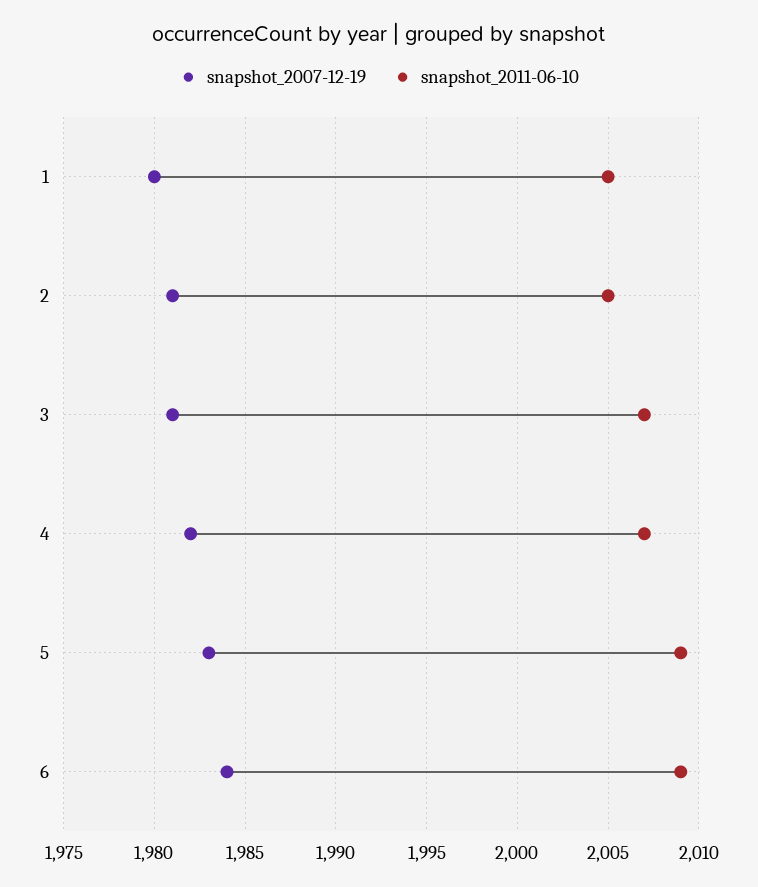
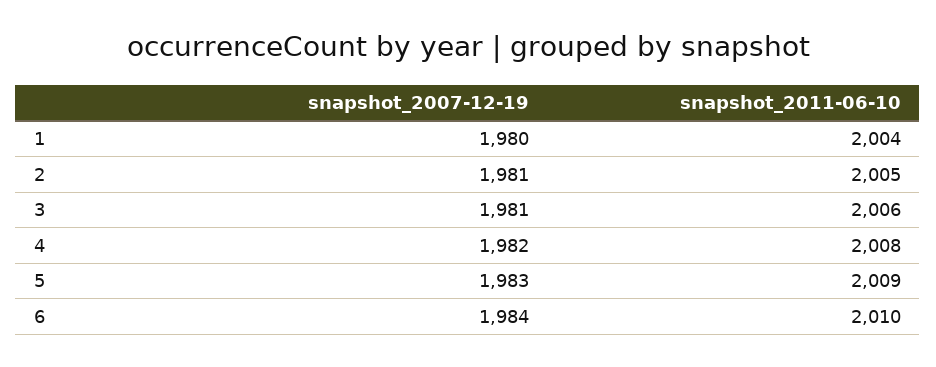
snapshot_2011-06-10, 1: 2005 -> 2004
snapshot_2011-06-10, 3: 2007 -> 2006
snapshot_2011-06-10, 4: 2007 -> 2008
snapshot_2011-06-10, 6: 2009 -> 2010

